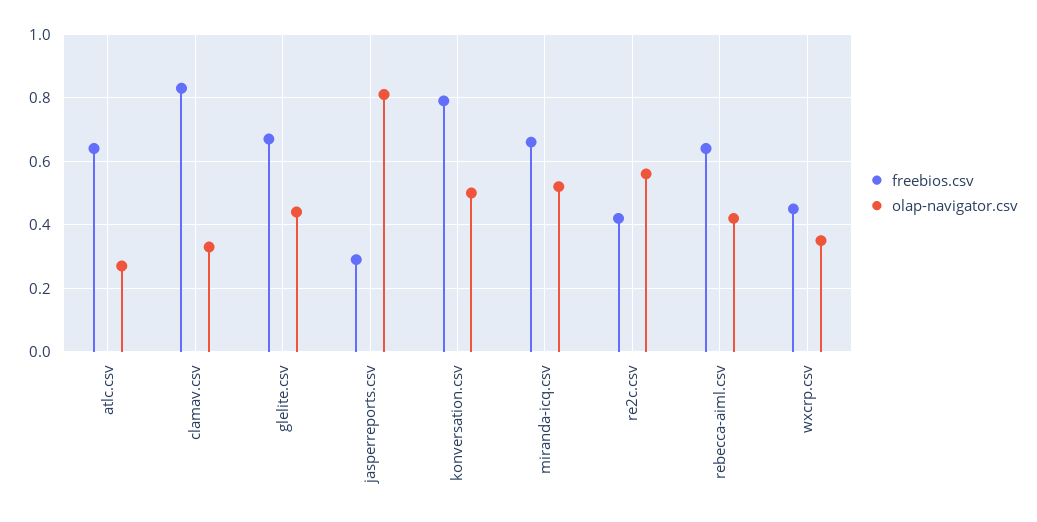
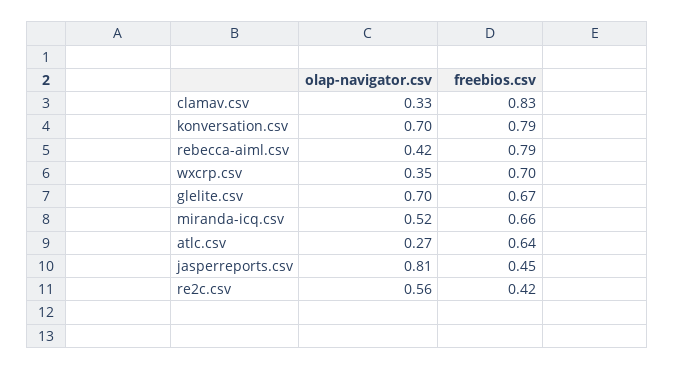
olap-navigator.csv, glelite.csv: 0.45 -> 0.7
freebios.csv, jasperreports.csv: 0.3 -> 0.45
olap-navigator.csv, konversation.csv: 0.5 -> 0.7
freebios.csv, rebecca-aiml.csv: 0.65 -> 0.79
freebios.csv, wxcrp.csv: 0.45 -> 0.7

